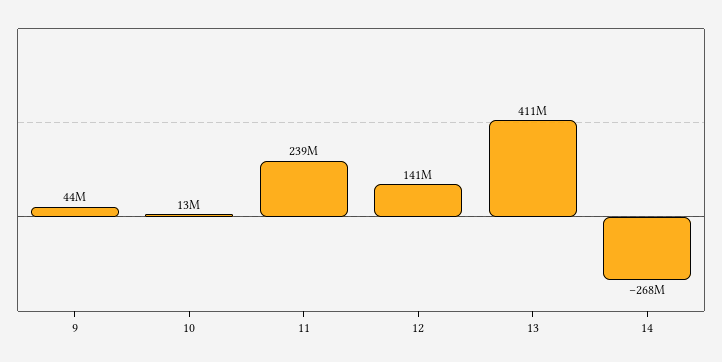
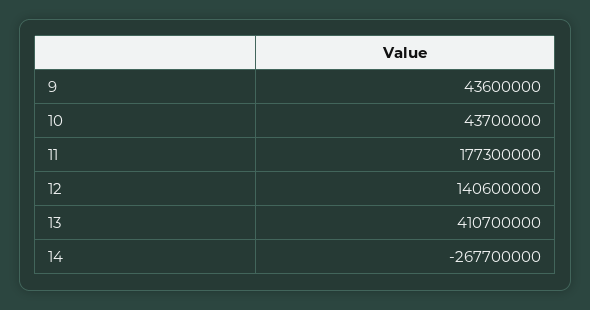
10: 13000000 -> 43700000
11: 239000000 -> 177300000

